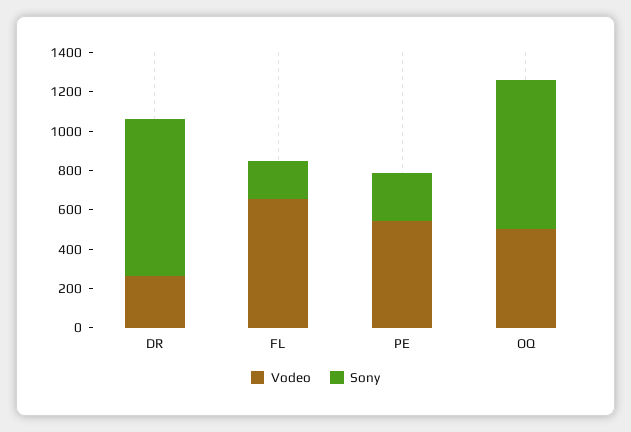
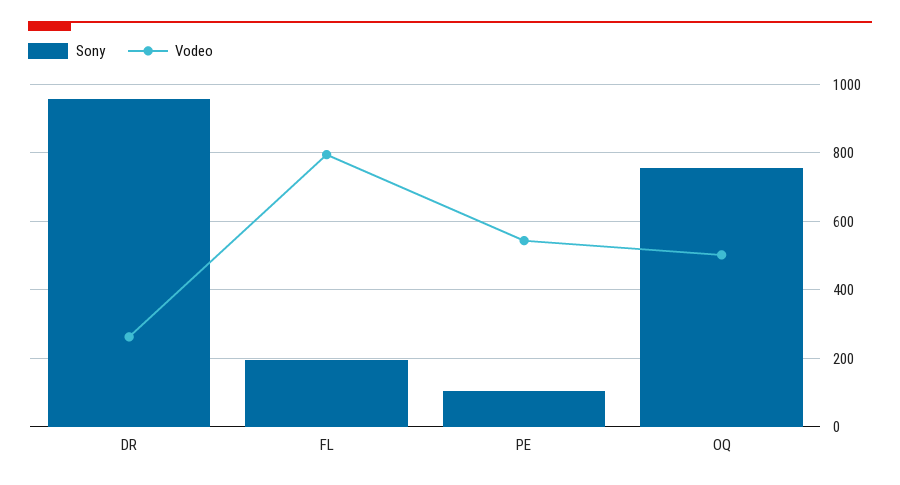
Sony, DR: 800 -> 960
Vodeo, FL: 650 -> 800
Sony, PE: 250 -> 100

